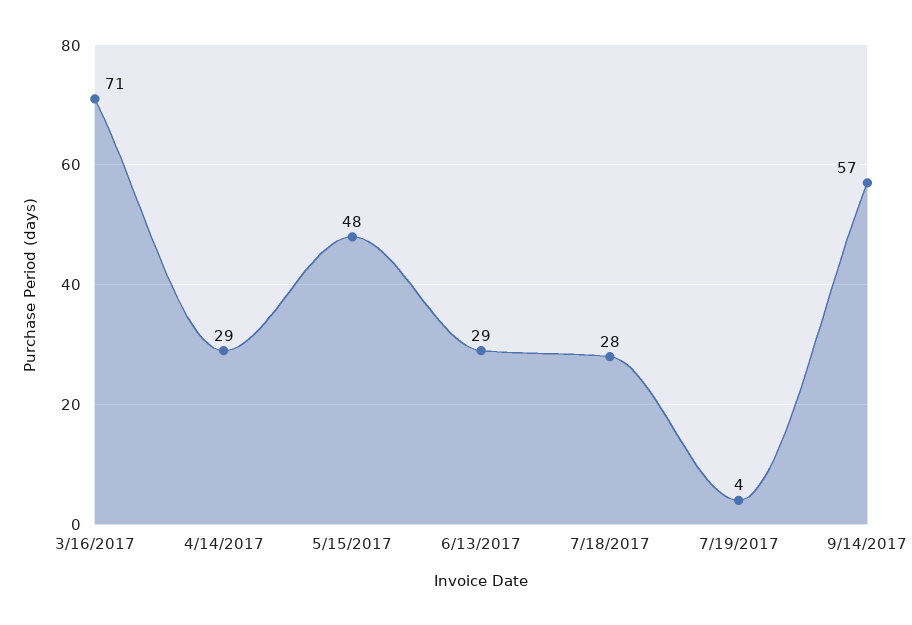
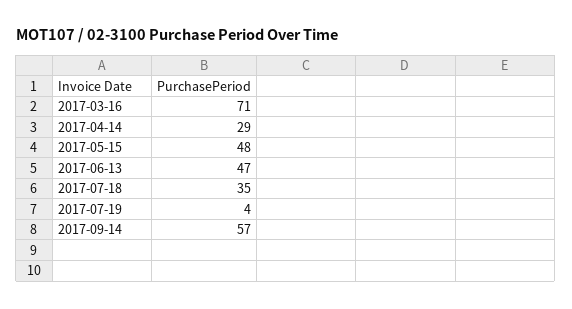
6/13/2017: 29 -> 47
7/18/2017: 28 -> 35

